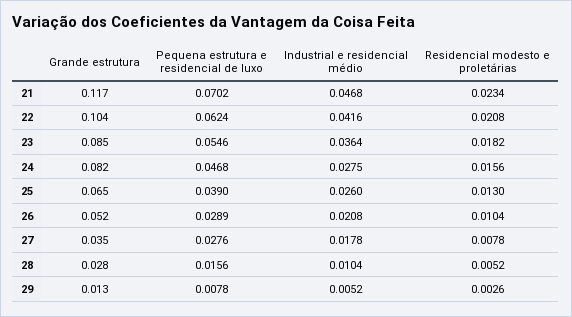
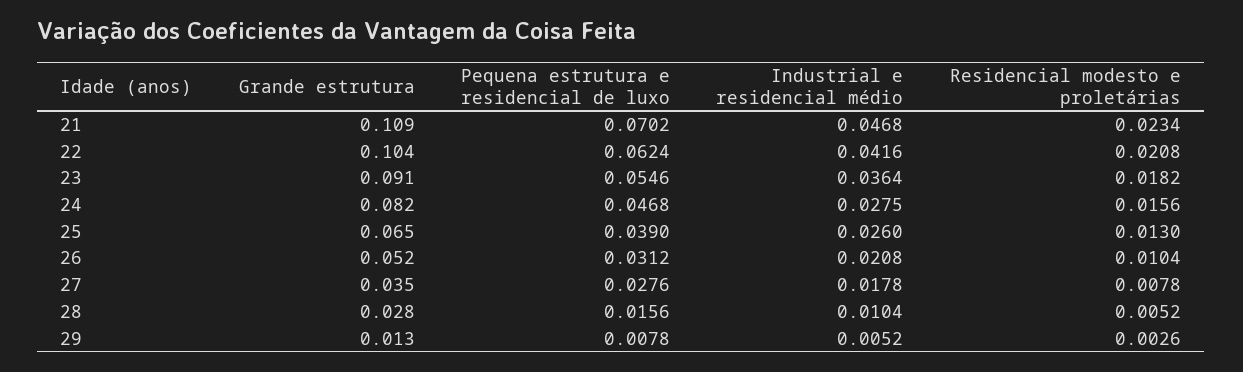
Grande estrutura, 21: 0.117 -> 0.109
Grande estrutura, 23: 0.085 -> 0.091
Pequena estrutura e residencial de luxo, 26: 0.0289 -> 0.0312

